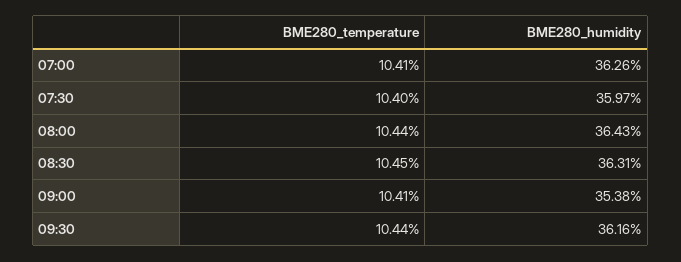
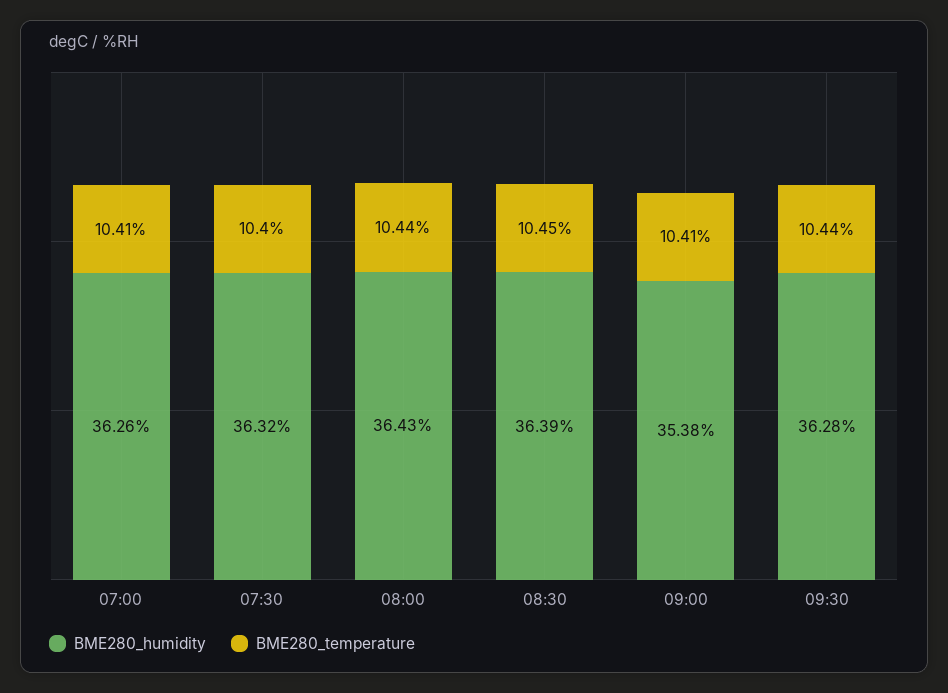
BME280_humidity, 07:30: 35.97 -> 36.32
BME280_humidity, 08:30: 36.31 -> 36.39
BME280_humidity, 09:30: 36.16 -> 36.28

